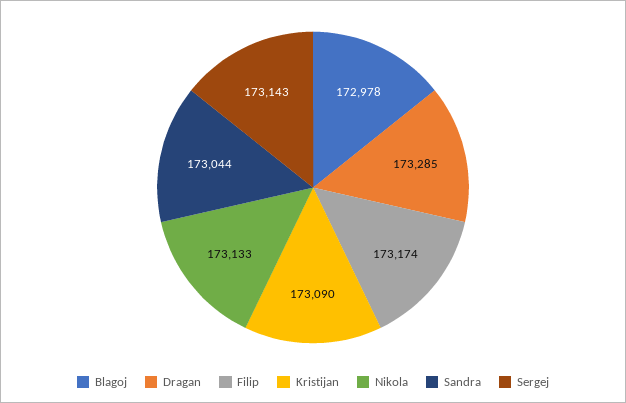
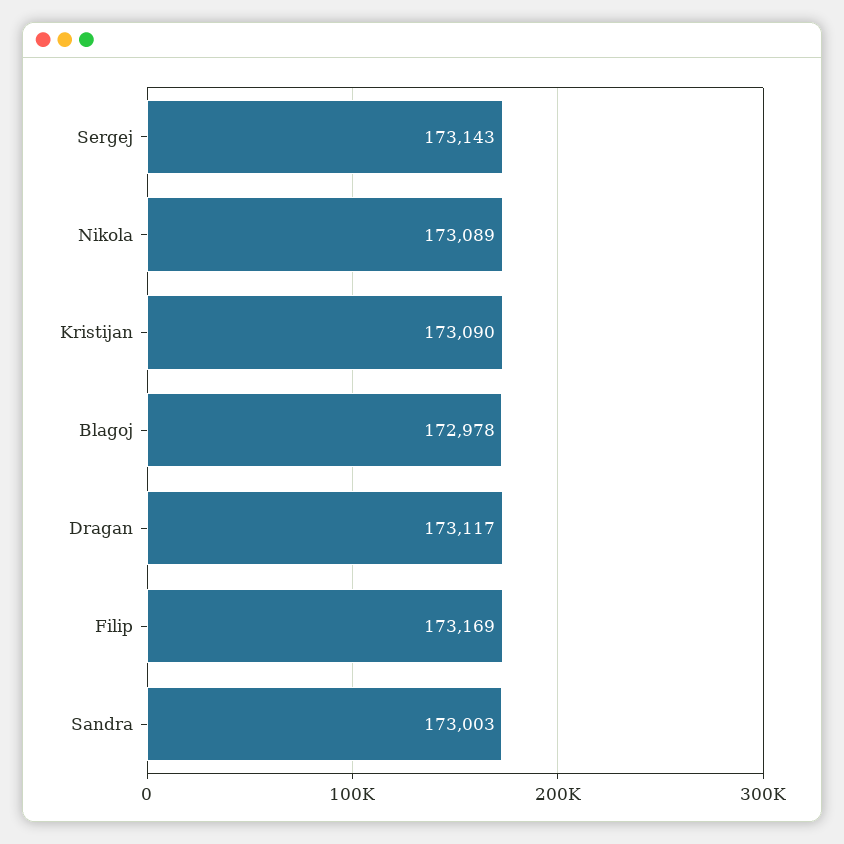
Dragan: 173285 -> 173117
Filip: 173174 -> 173169
Nikola: 173133 -> 173089
Sandra: 173044 -> 173003

